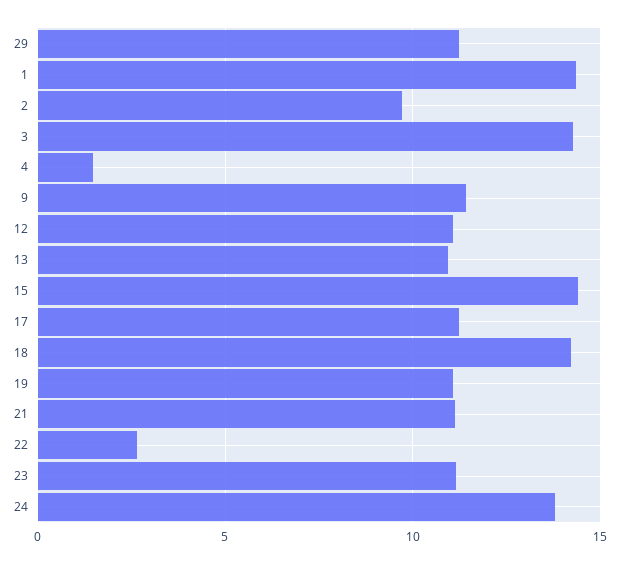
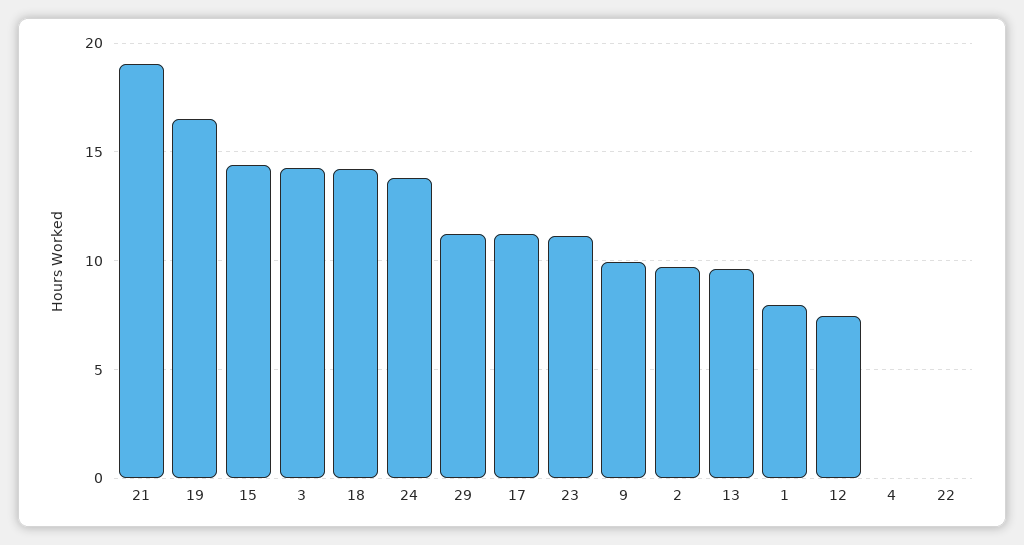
1: 14.5 -> 8
4: 1.5 -> 0
9: 11.5 -> 10
12: 11 -> 7.5
13: 11 -> 9.5
19: 11 -> 16.5
21: 11 -> 19
22: 2.5 -> 0

